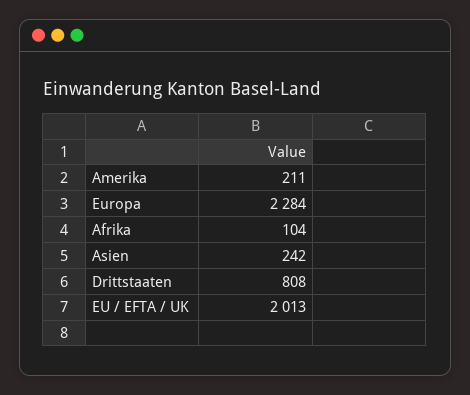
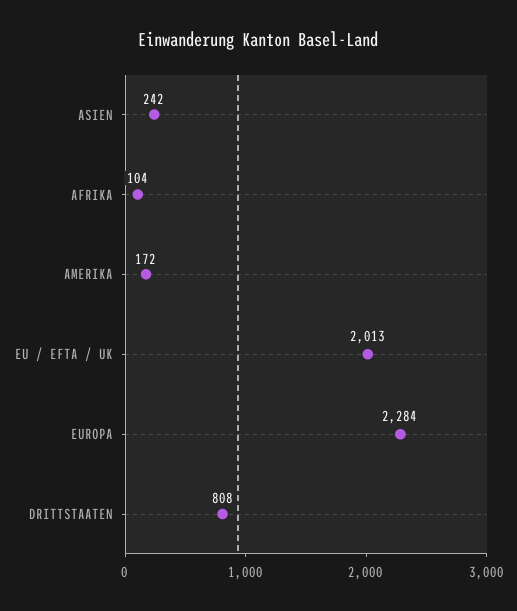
Amerika: 211 -> 172

